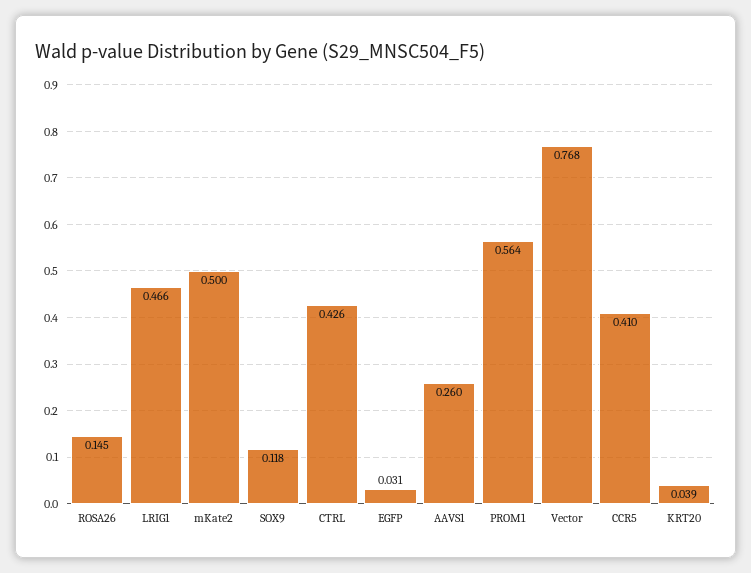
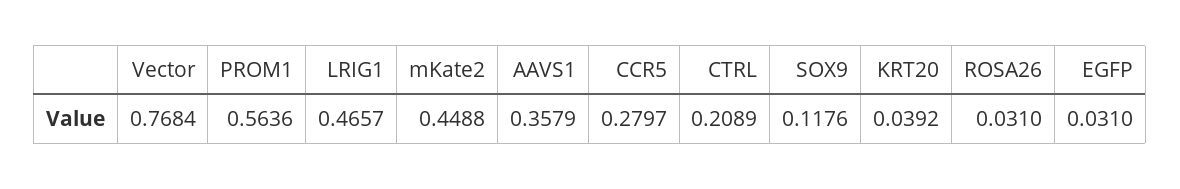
ROSA26: 0.145 -> 0.031
mKate2: 0.5 -> 0.4488
CTRL: 0.426 -> 0.2089
AAVS1: 0.26 -> 0.3579
CCR5: 0.41 -> 0.2797

